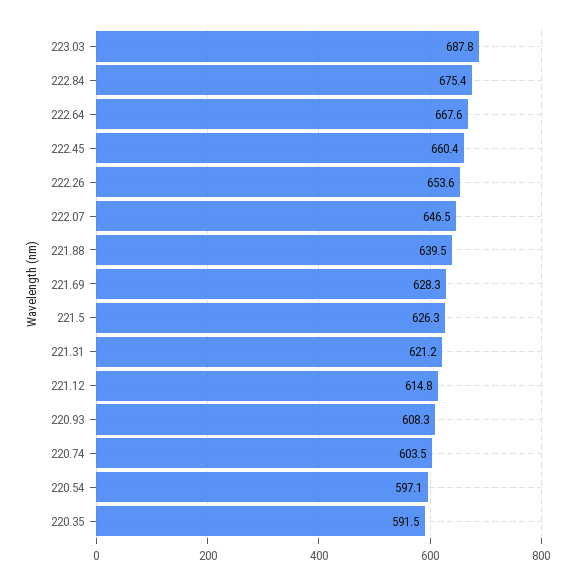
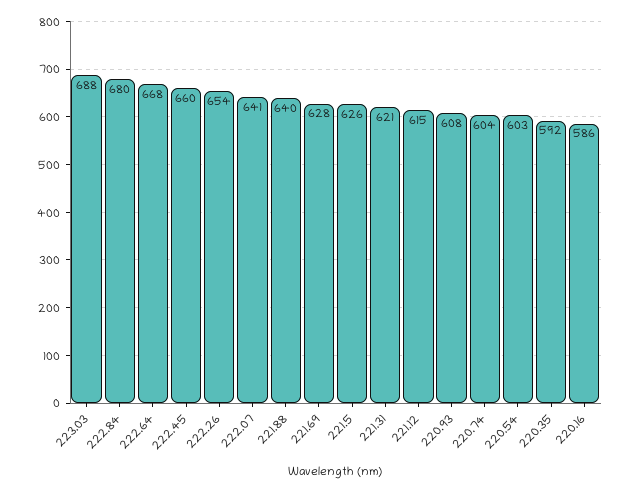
222.84: 675.4 -> 680
222.07: 646.5 -> 641
220.54: 597.1 -> 603
220.16: none -> 586

